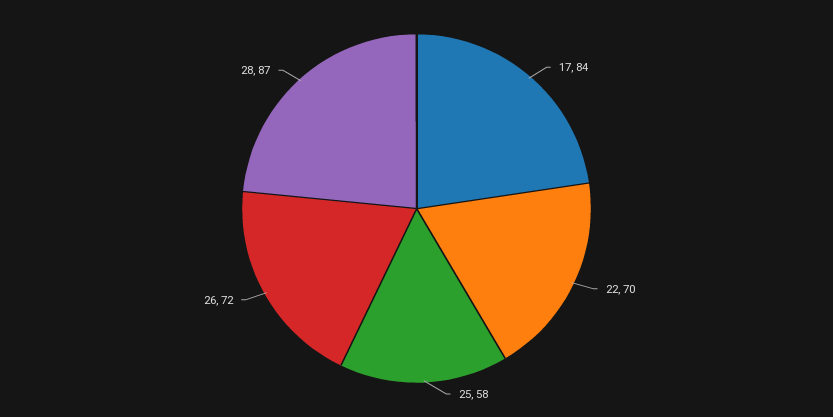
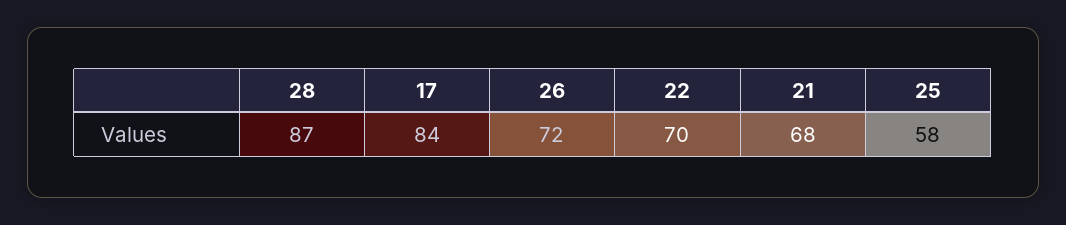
21: none -> 68

